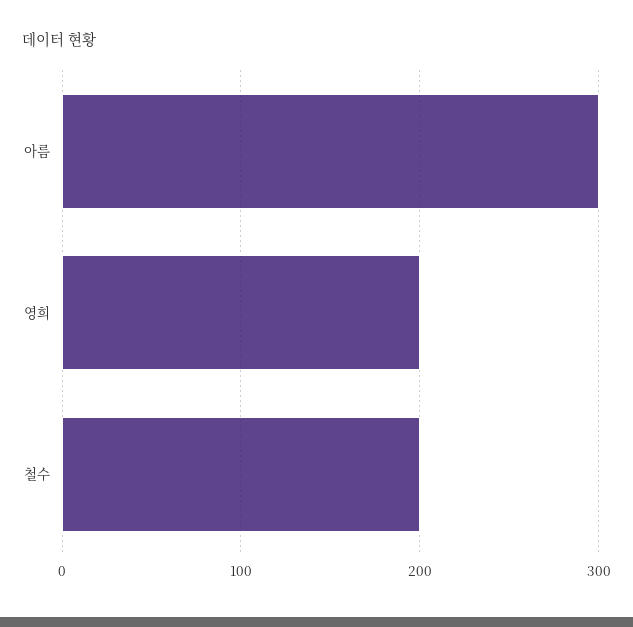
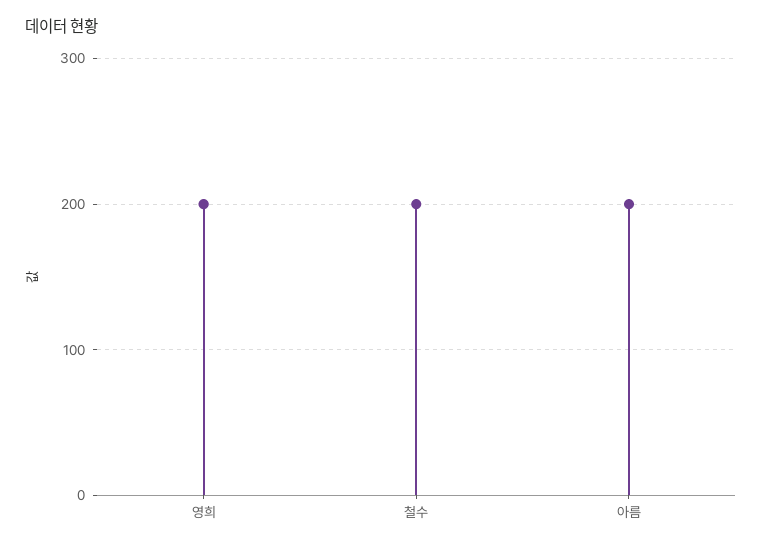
아름: 300 -> 200

